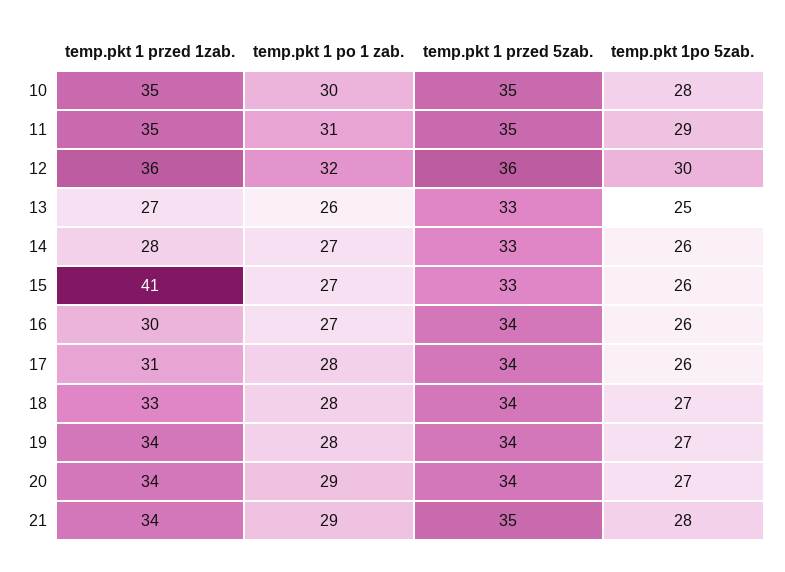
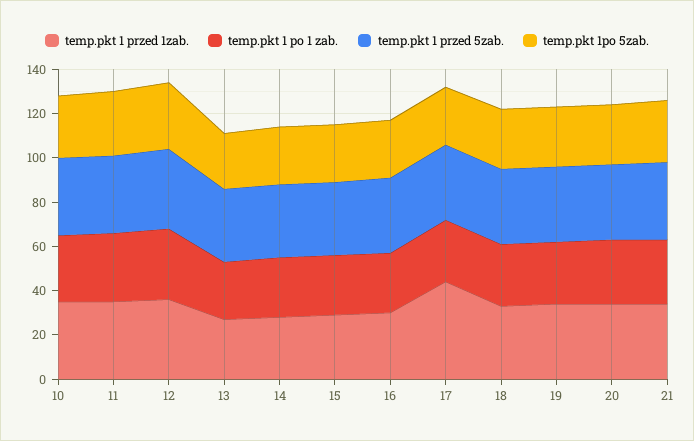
temp.pkt 1 przed 1zab., 15: 41 -> 30
temp.pkt 1 przed 1zab., 17: 31 -> 45

